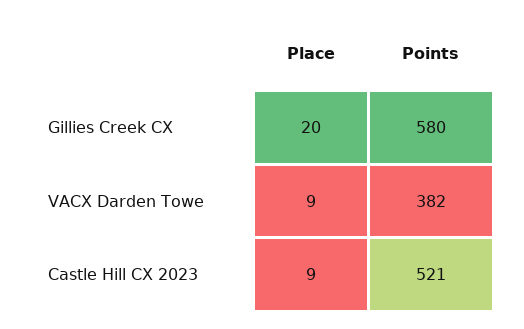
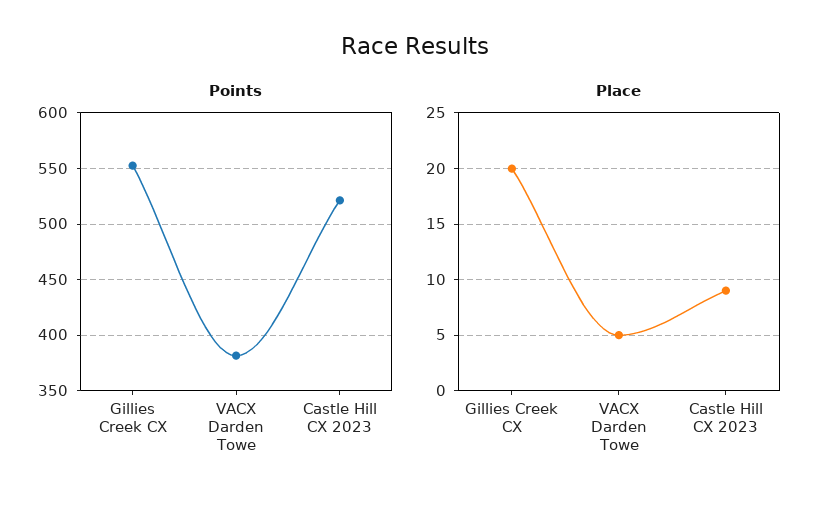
Points, Gillies Creek CX: 580 -> 550
Place, VACX Darden Towe: 9 -> 5

